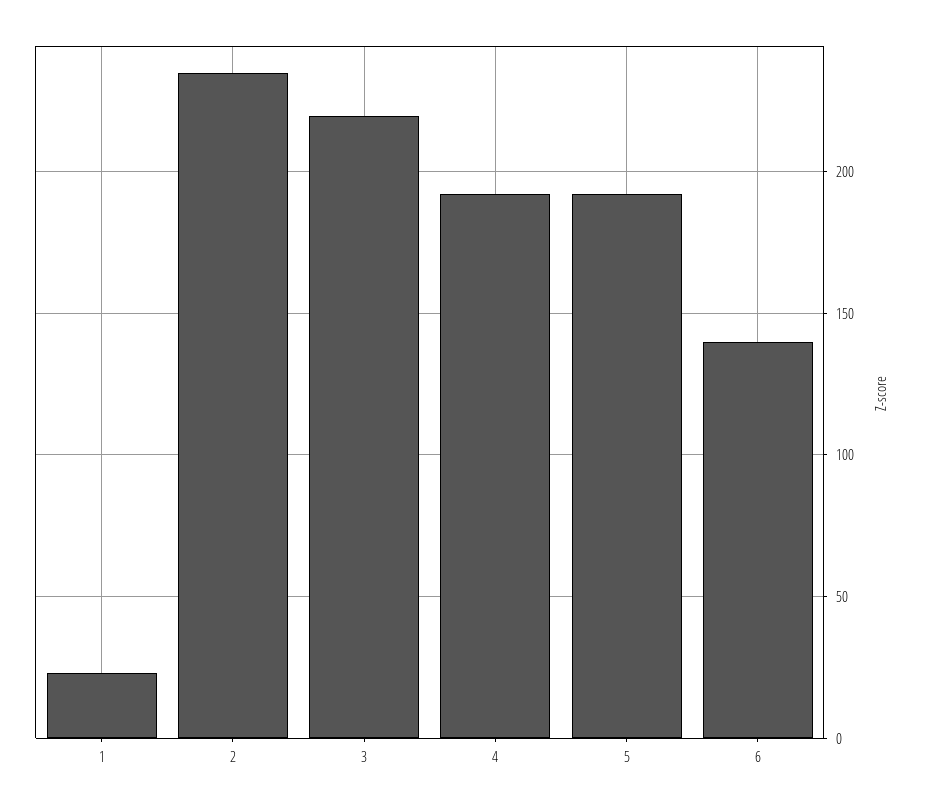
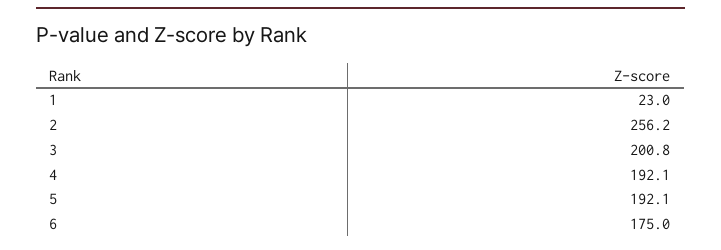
2: 235 -> 256.2
3: 220 -> 200.8
6: 140 -> 175

